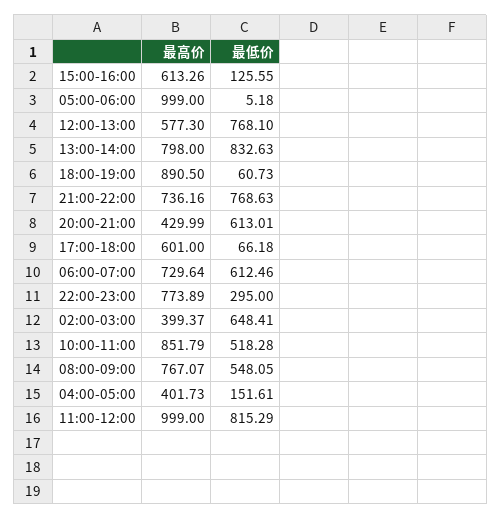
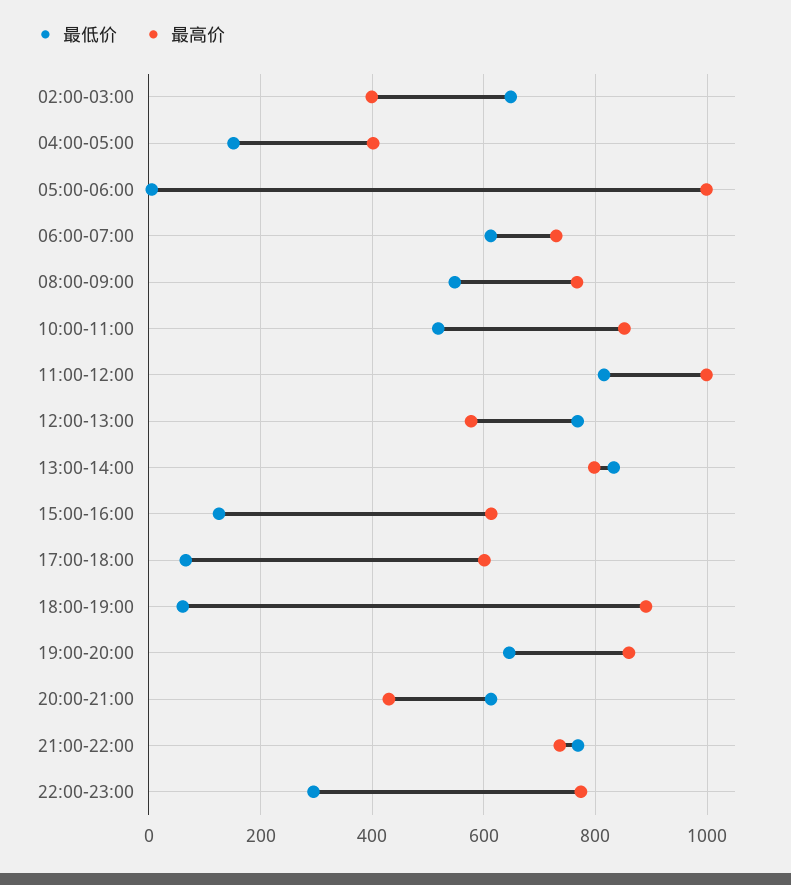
最低价, 19:00-20:00: none -> 640
最高价, 19:00-20:00: none -> 860

